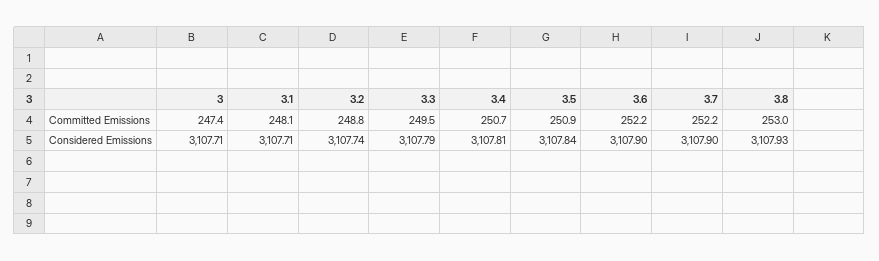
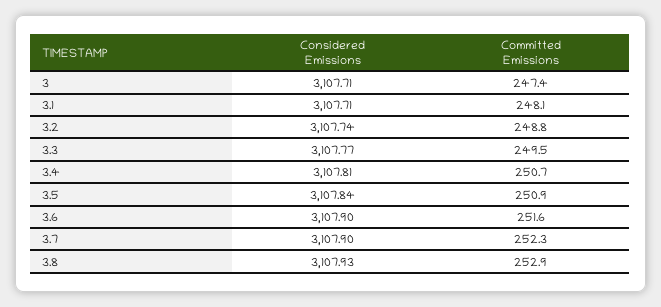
3.6, Committed Emissions: 252.2 -> 251.6
3.7, Committed Emissions: 252.2 -> 252.3
3.8, Committed Emissions: 253 -> 252.9
3.3, Considered Emissions: 3107.79 -> 3107.77

